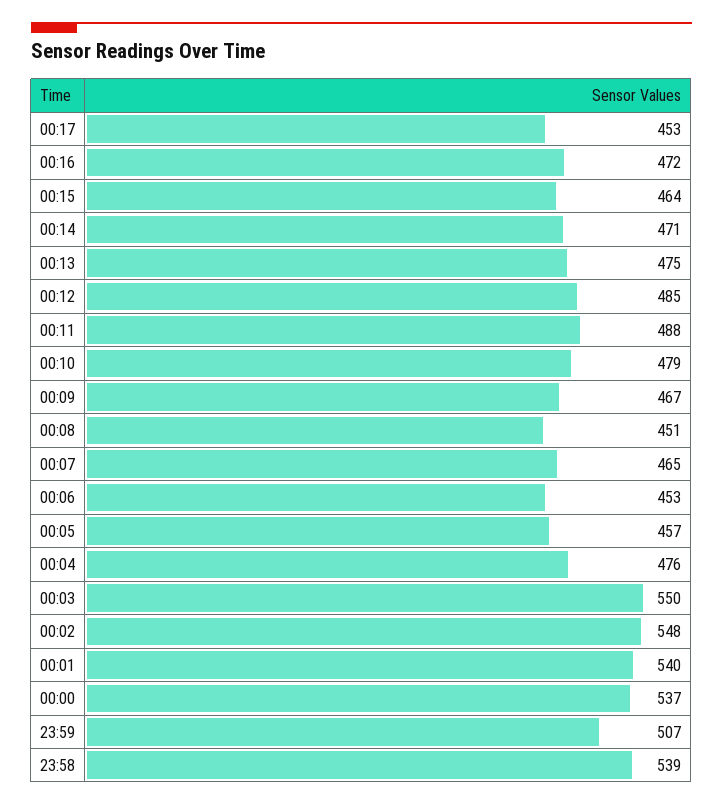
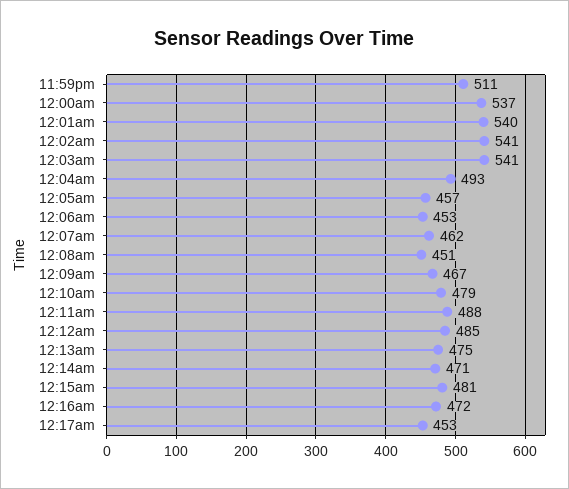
00:15: 464 -> 481
00:07: 465 -> 462
00:04: 476 -> 493
00:03: 550 -> 541
00:02: 548 -> 541
23:59: 507 -> 511
23:58: 539 -> none

